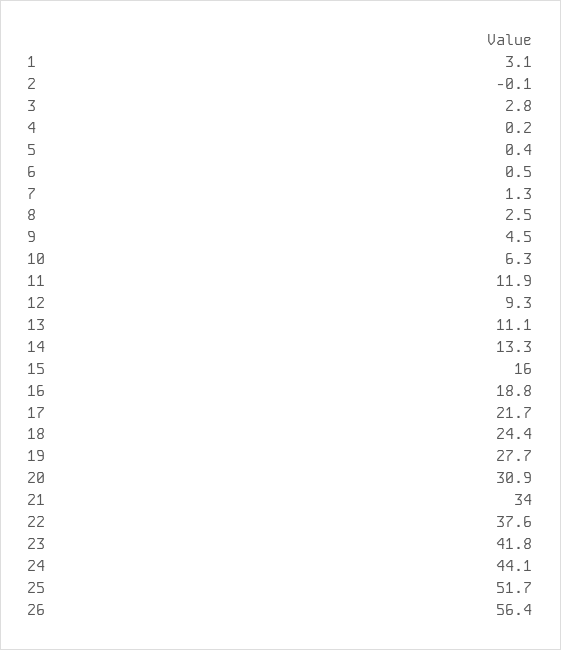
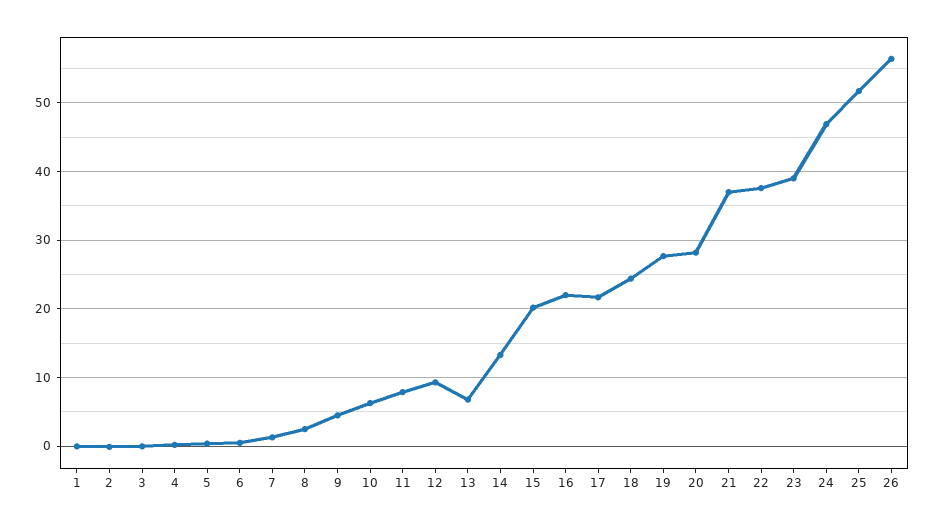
1: 3.1 -> 0
3: 2.8 -> 0
11: 11.9 -> 8
13: 11.1 -> 7
15: 16 -> 20
16: 18.8 -> 22
20: 30.9 -> 28
21: 34 -> 37
23: 41.8 -> 39
24: 44.1 -> 47

